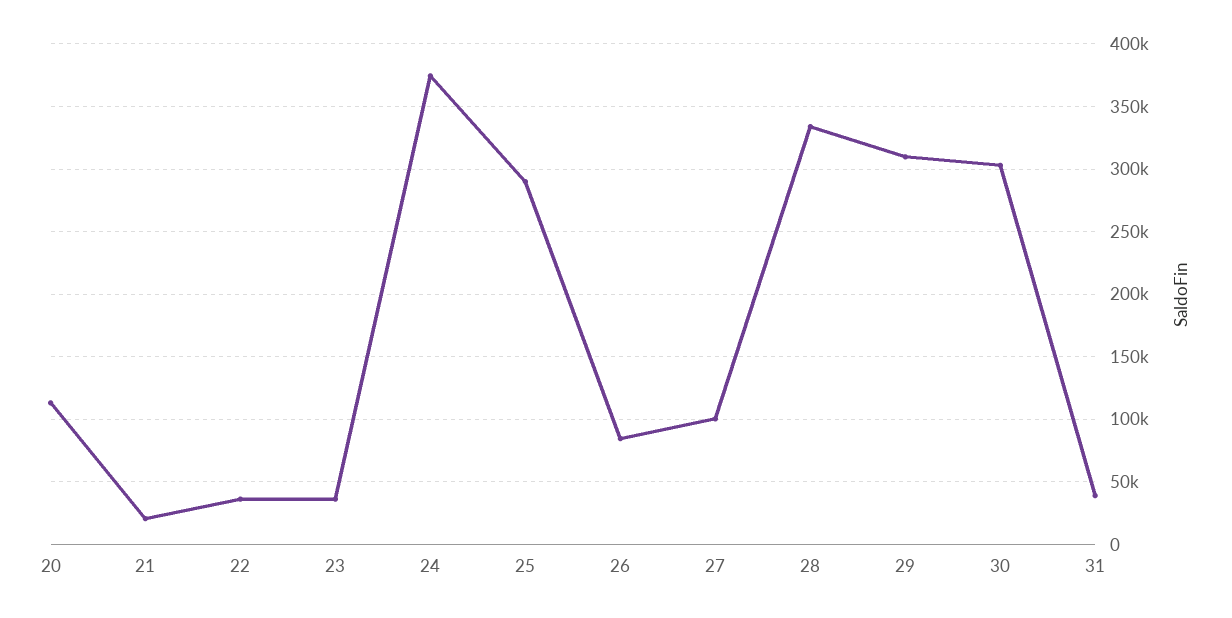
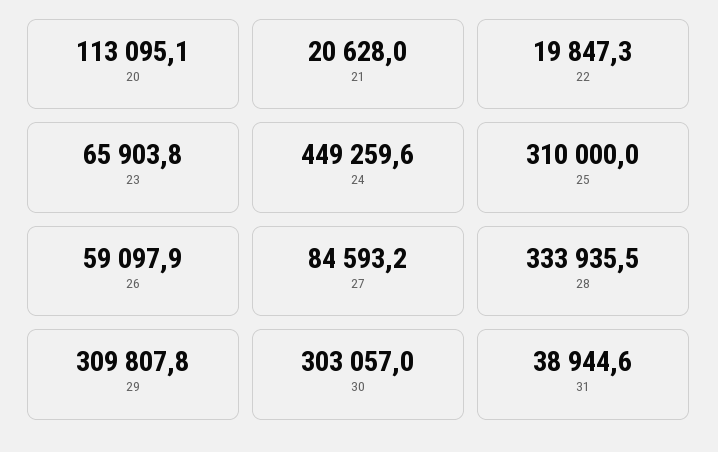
22: 35000 -> 19847.3
23: 35000 -> 65903.8
24: 375000 -> 449259.6
25: 290000 -> 310000
26: 85000 -> 59097.9
27: 100000 -> 84593.2

